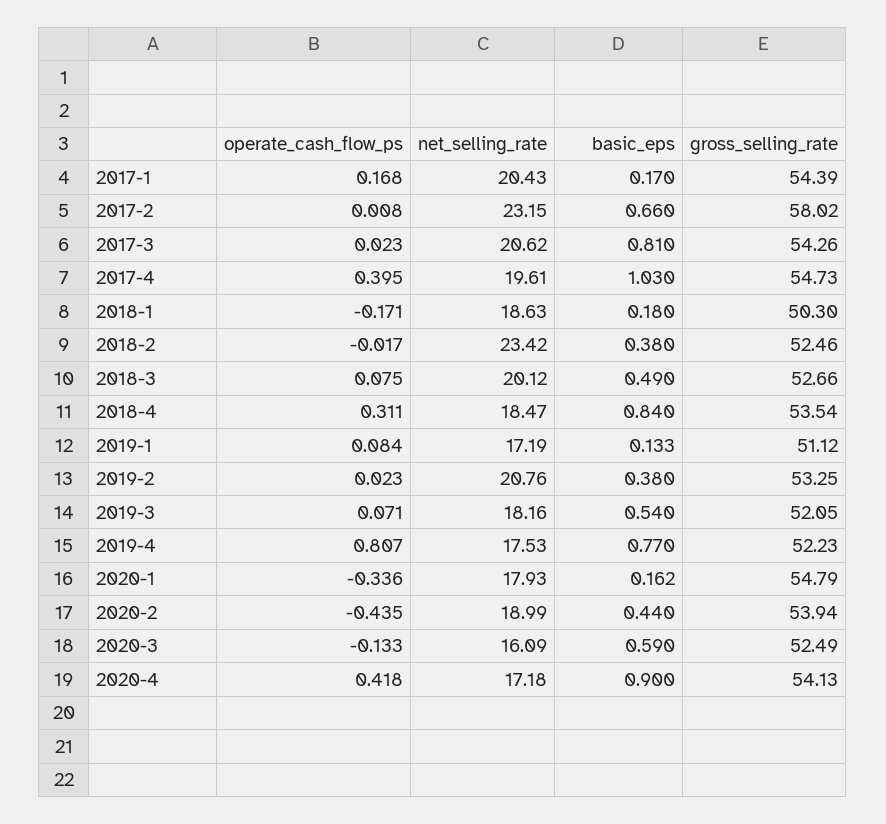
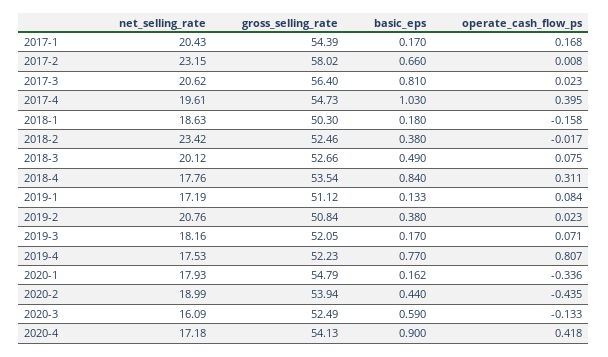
gross_selling_rate, 2017-3: 54.26 -> 56.4
operate_cash_flow_ps, 2018-1: -0.171 -> -0.158
net_selling_rate, 2018-4: 18.47 -> 17.76
gross_selling_rate, 2019-2: 53.25 -> 50.84
basic_eps, 2019-3: 0.54 -> 0.17

